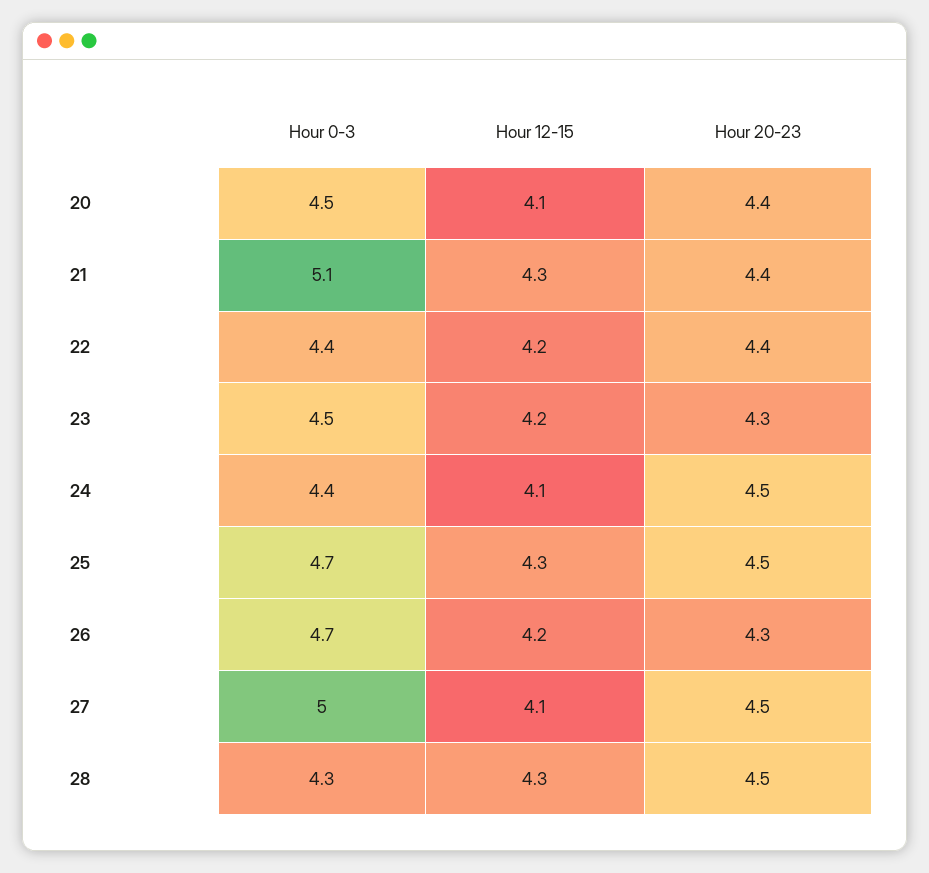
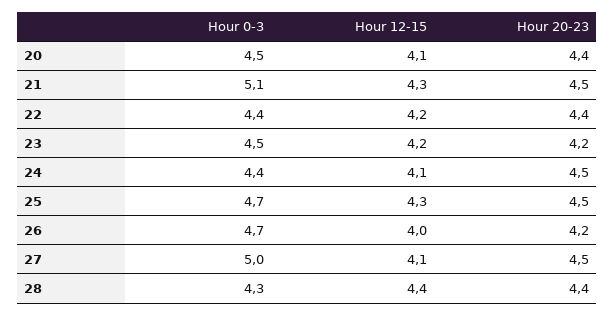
Hour 20-23, 21: 4.4 -> 4.5
Hour 20-23, 23: 4.3 -> 4.2
Hour 12-15, 26: 4.2 -> 4
Hour 20-23, 26: 4.3 -> 4.2
Hour 12-15, 28: 4.3 -> 4.4
Hour 20-23, 28: 4.5 -> 4.4

